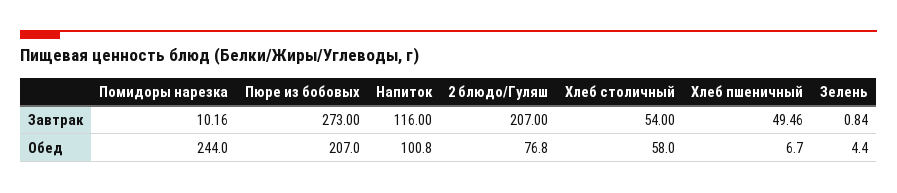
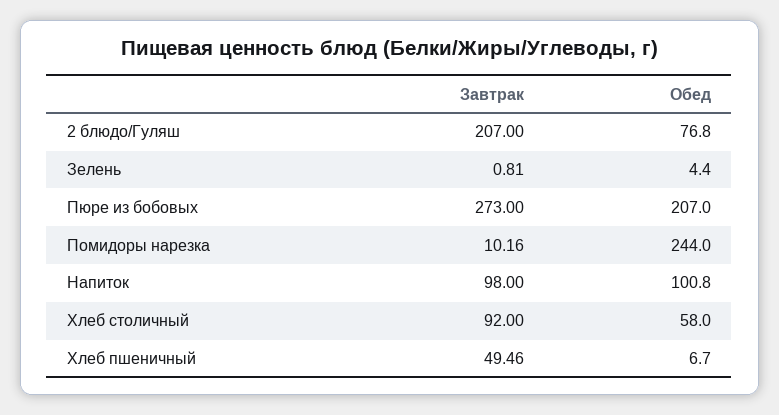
Напиток, Завтрак: 116 -> 98
Хлеб столичный, Завтрак: 54 -> 92
Зелень, Завтрак: 0.84 -> 0.81

